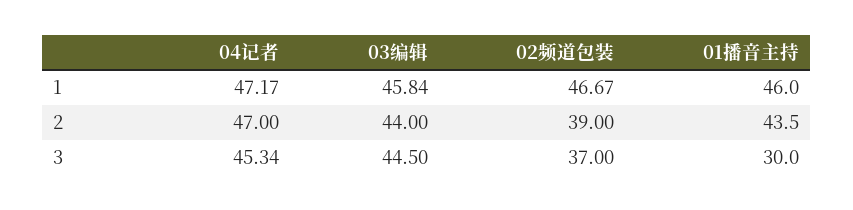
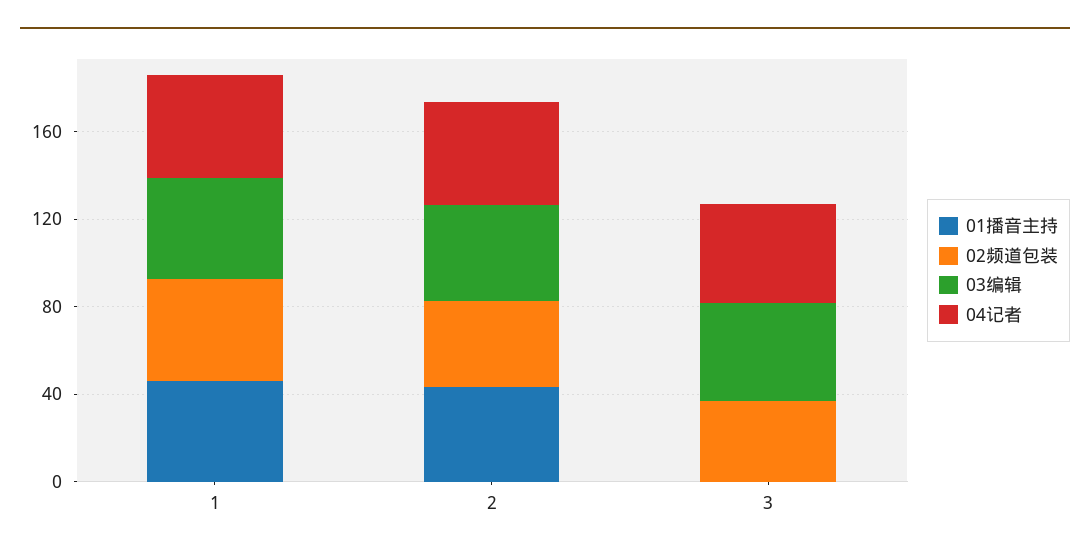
01播音主持, 3: 30 -> 0

